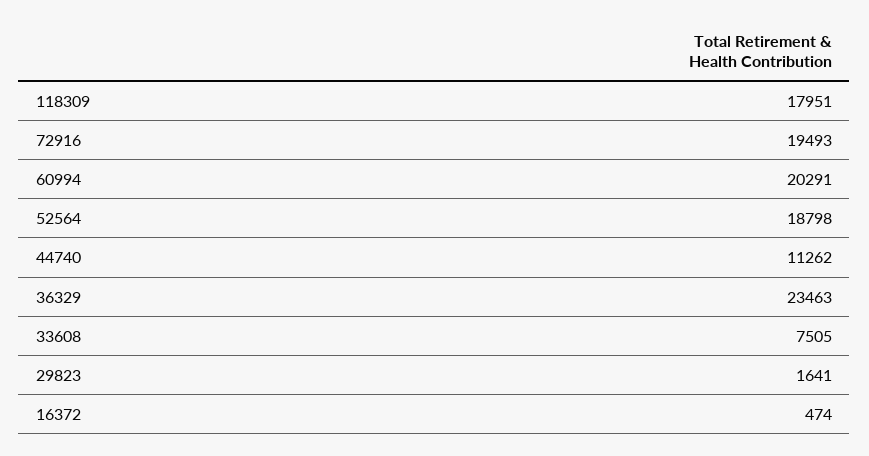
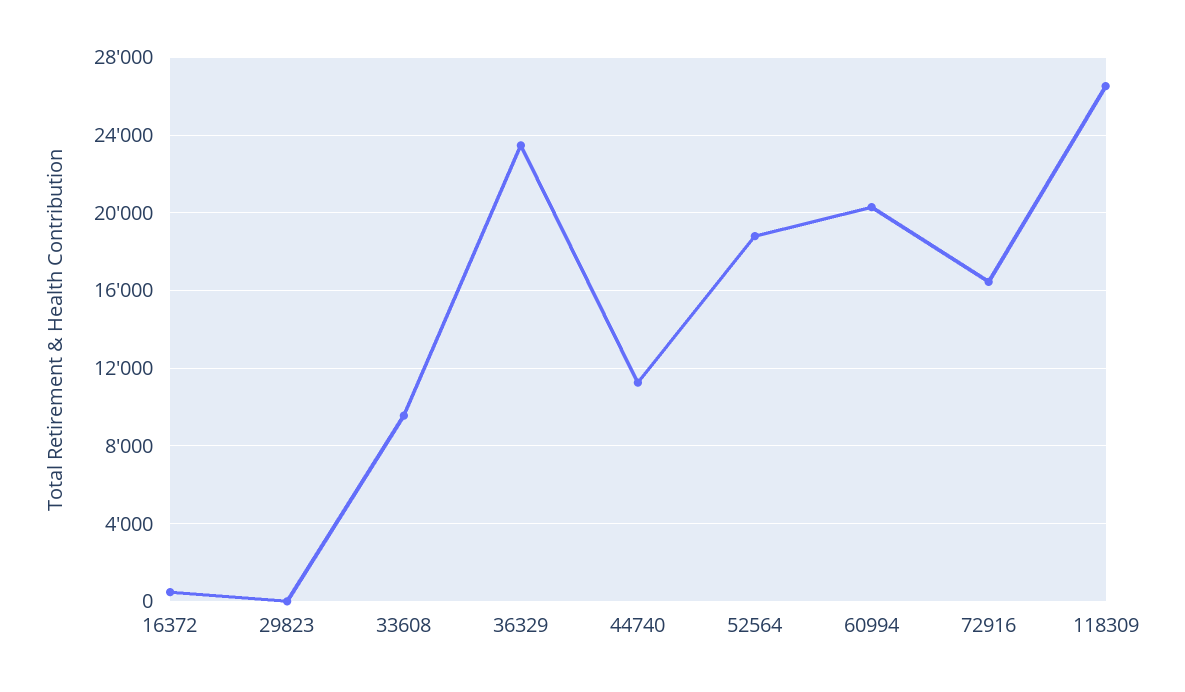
118309: 17951 -> 26500
72916: 19493 -> 16500
33608: 7505 -> 9500
29823: 1641 -> 0

